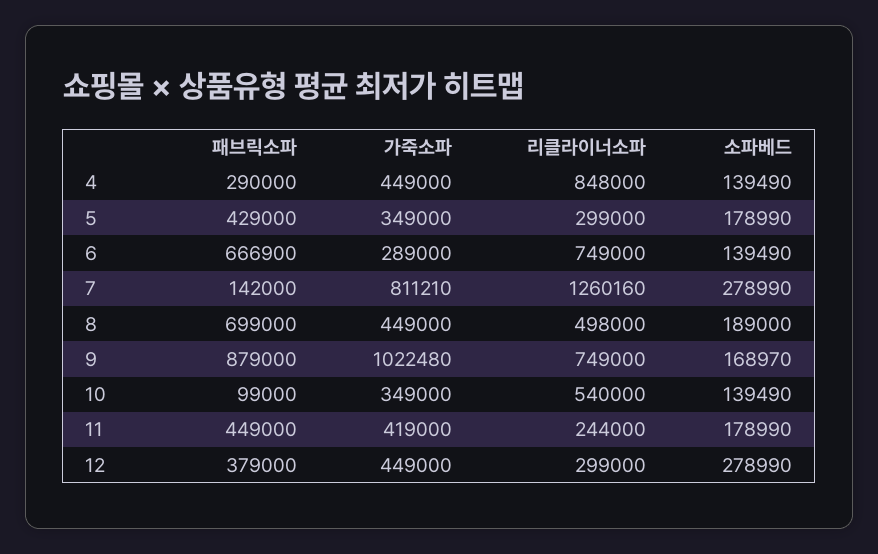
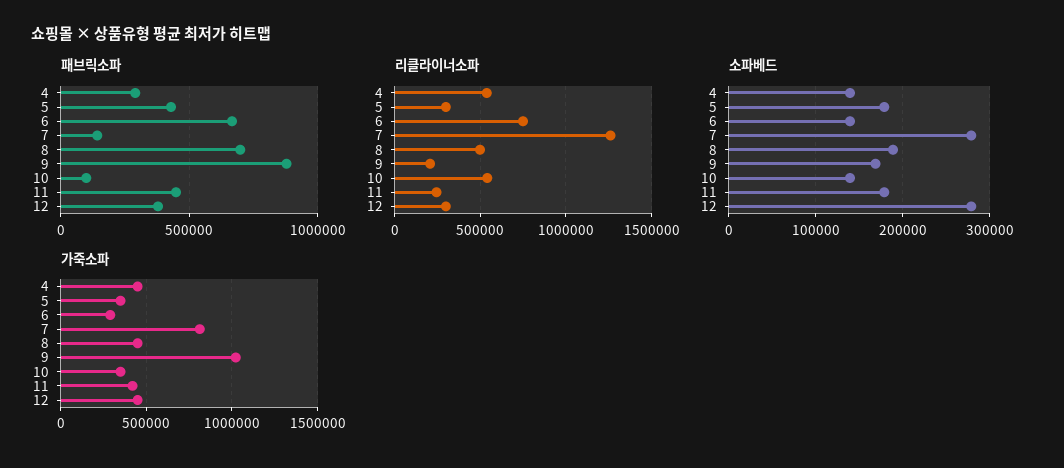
리클라이너소파, 4: 848000 -> 550000
리클라이너소파, 9: 749000 -> 200000

